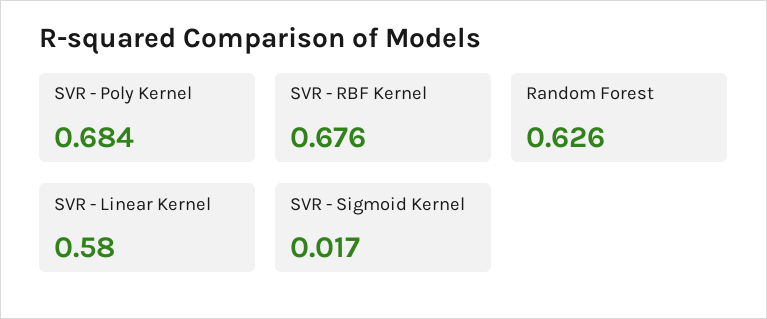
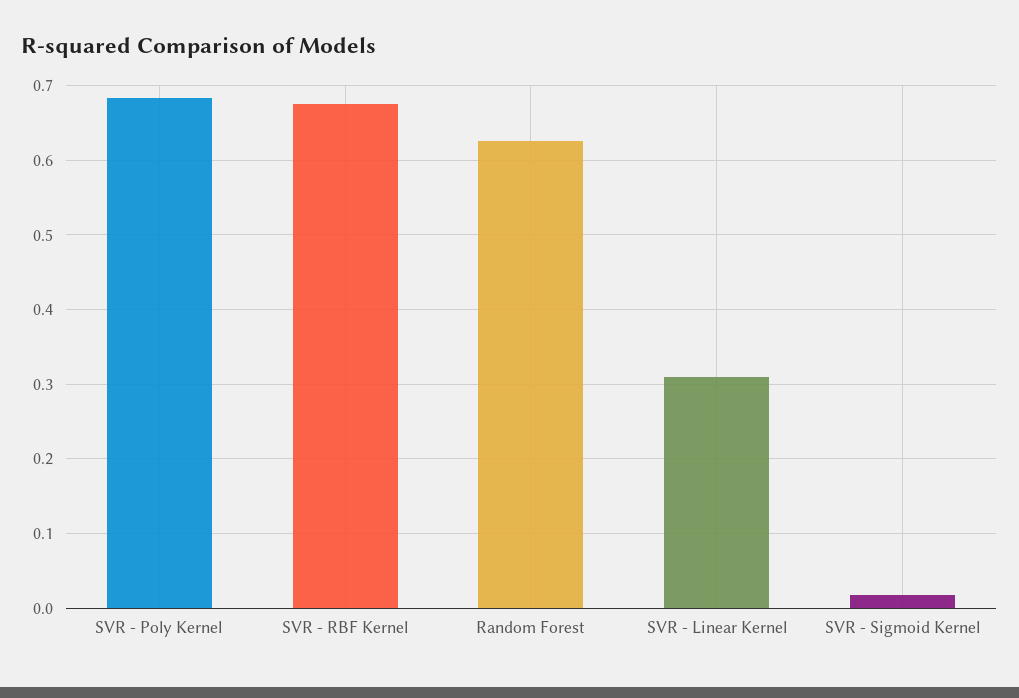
SVR - Linear Kernel: 0.58 -> 0.31

